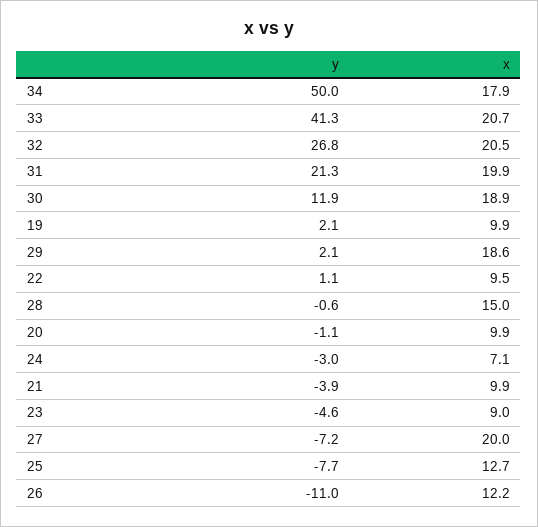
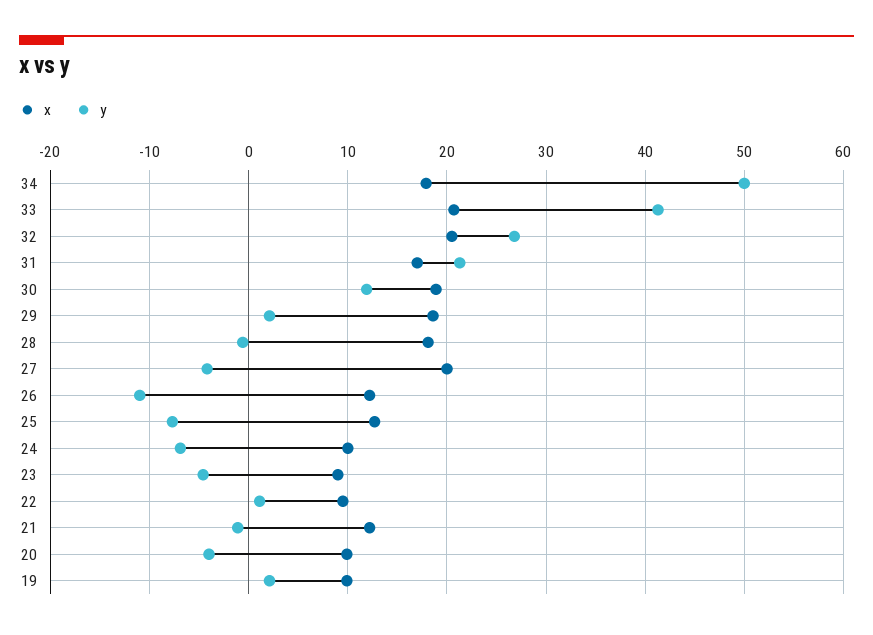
x, 31: 19.9 -> 17
x, 28: 15 -> 18
y, 20: -1.1 -> -4
y, 24: -3 -> -7
x, 24: 7.1 -> 10
y, 21: -3.9 -> -1
x, 21: 9.9 -> 12
y, 27: -7.2 -> -4

